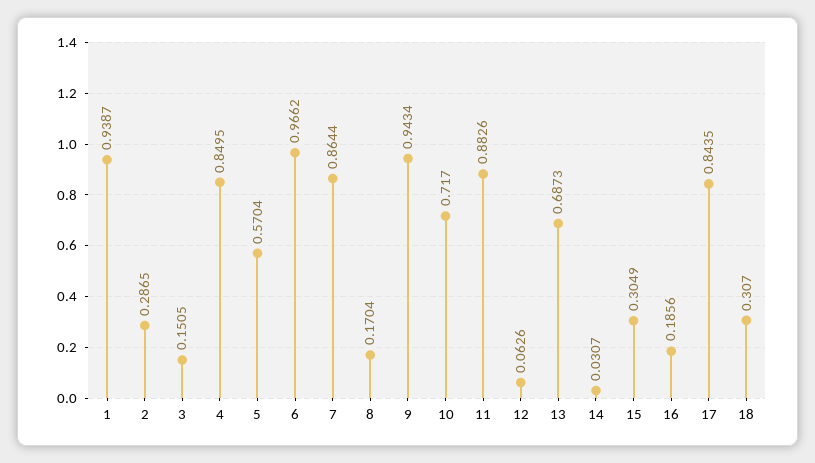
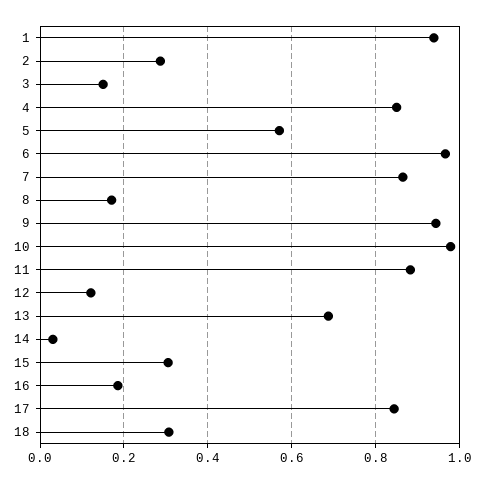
10: 0.717 -> 0.98
12: 0.0626 -> 0.12

